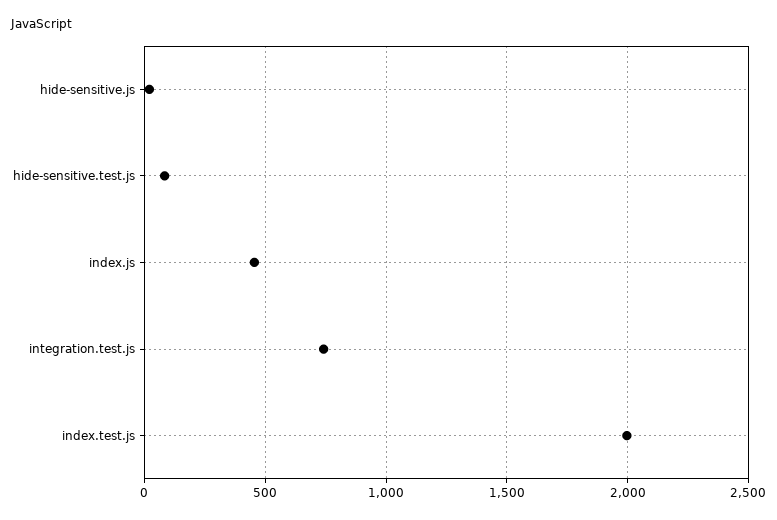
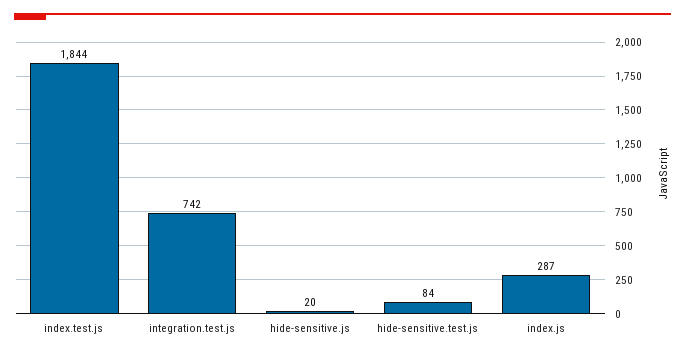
index.js: 450 -> 287
index.test.js: 2000 -> 1844

